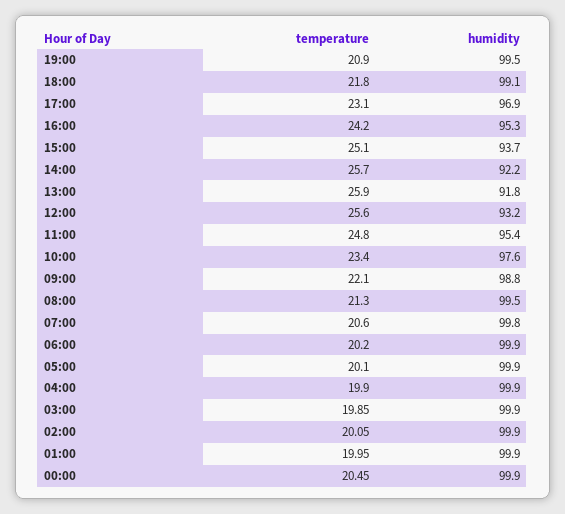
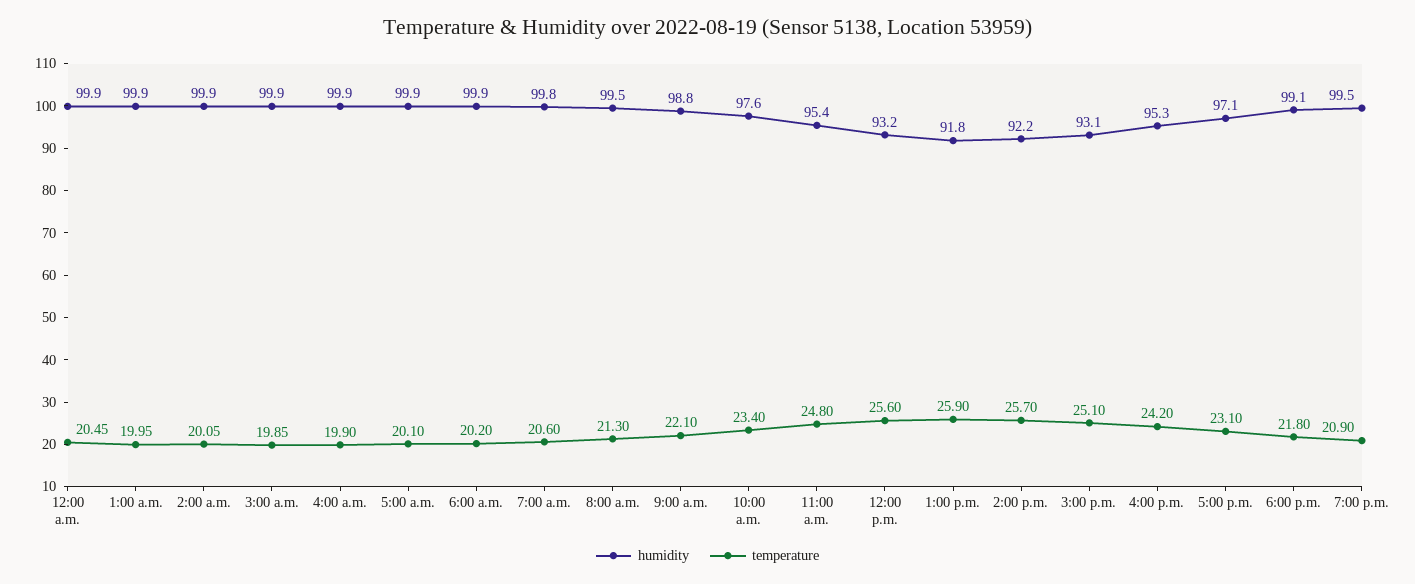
humidity, 17:00: 96.9 -> 97.1
humidity, 15:00: 93.7 -> 93.1

